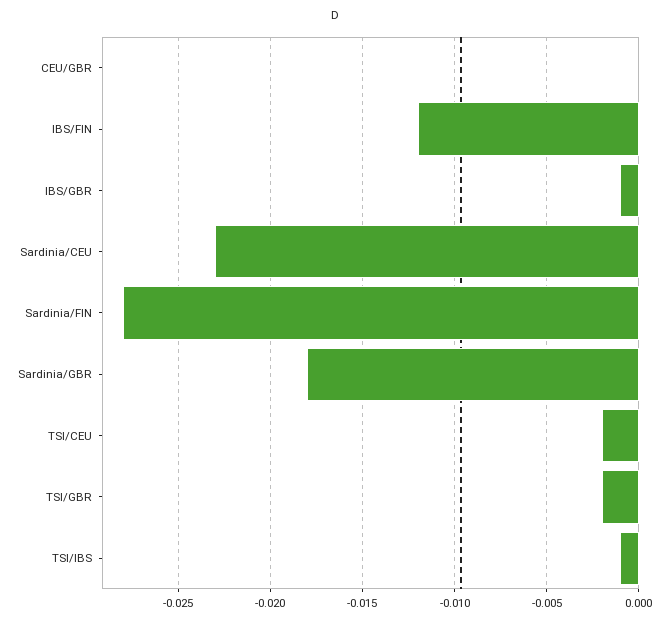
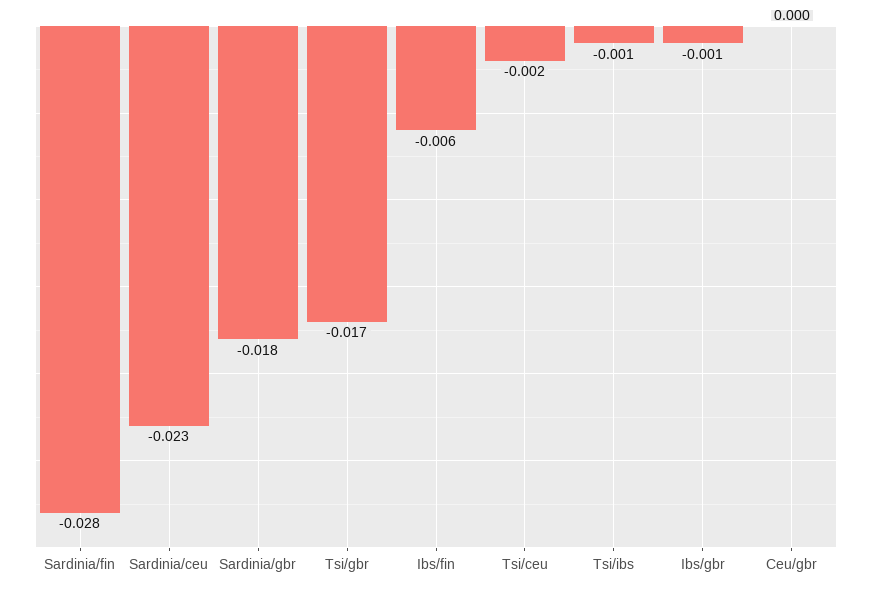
IBS/FIN: -0.012 -> -0.006
TSI/GBR: -0.002 -> -0.017

